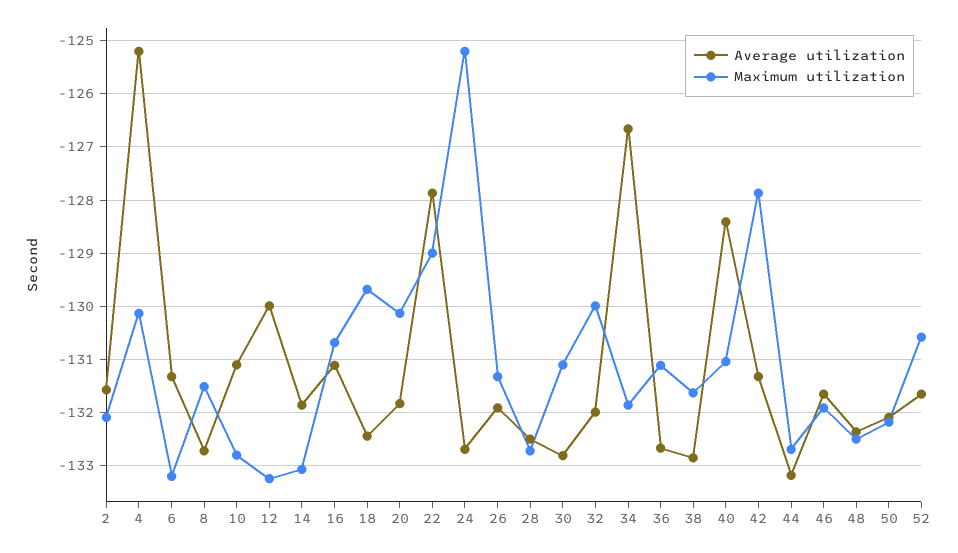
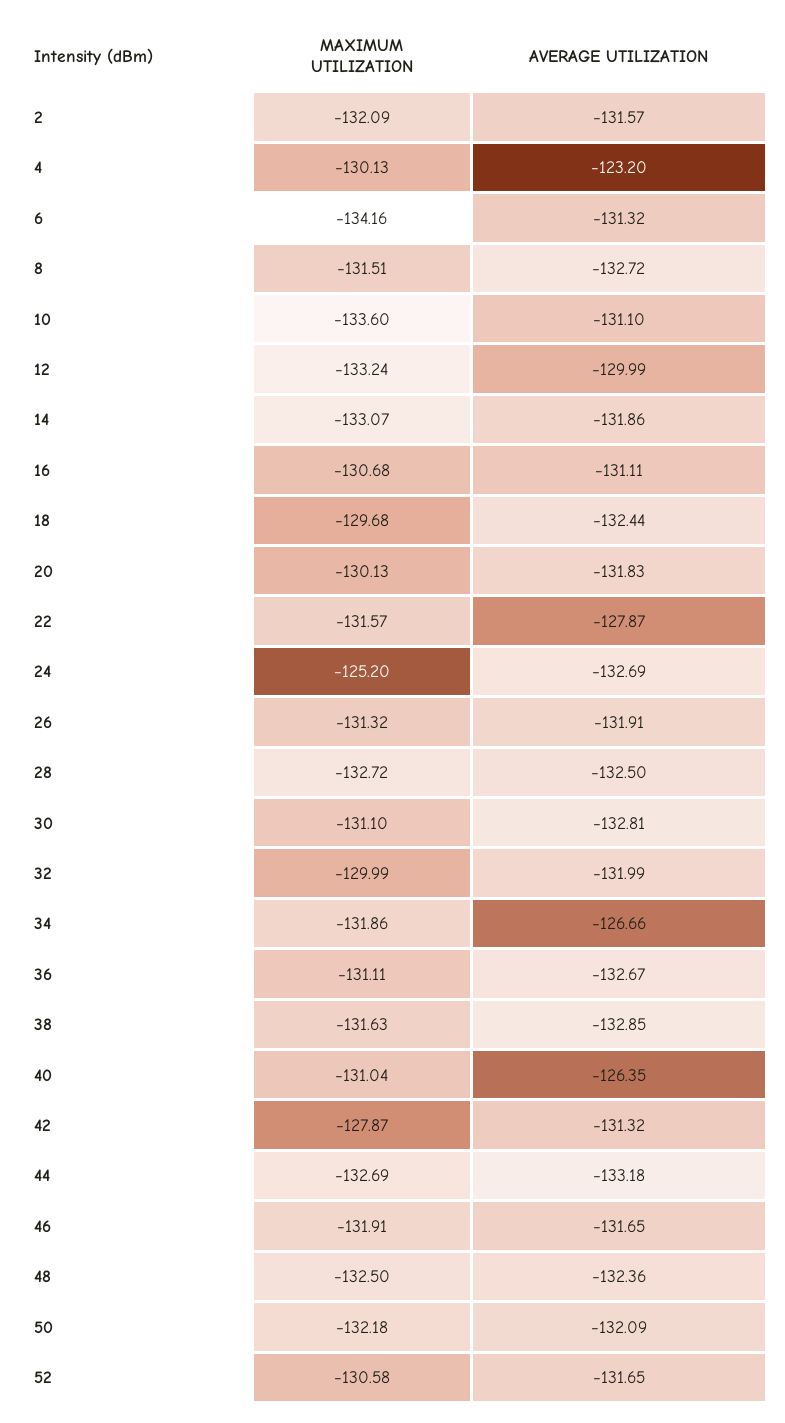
Average utilization, 4: -125.2 -> -123.2
Maximum utilization, 6: -133.2 -> -134.16
Maximum utilization, 10: -132.8 -> -133.6
Maximum utilization, 22: -129 -> -131.57
Average utilization, 40: -128.4 -> -126.35

